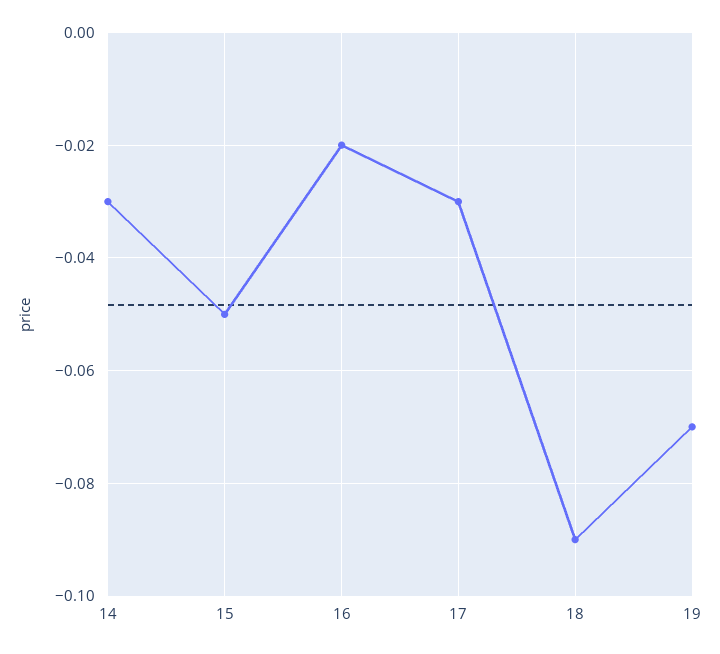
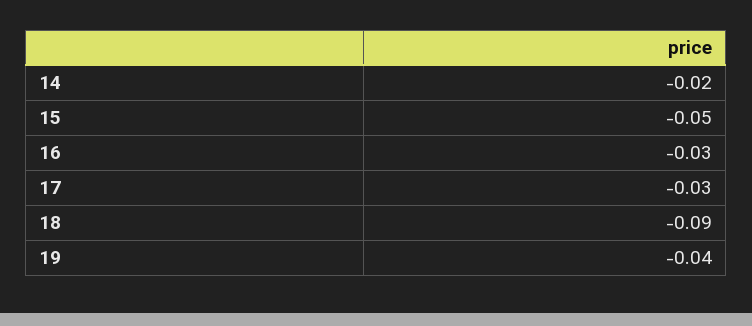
14: -0.03 -> -0.02
16: -0.02 -> -0.03
19: -0.07 -> -0.04

